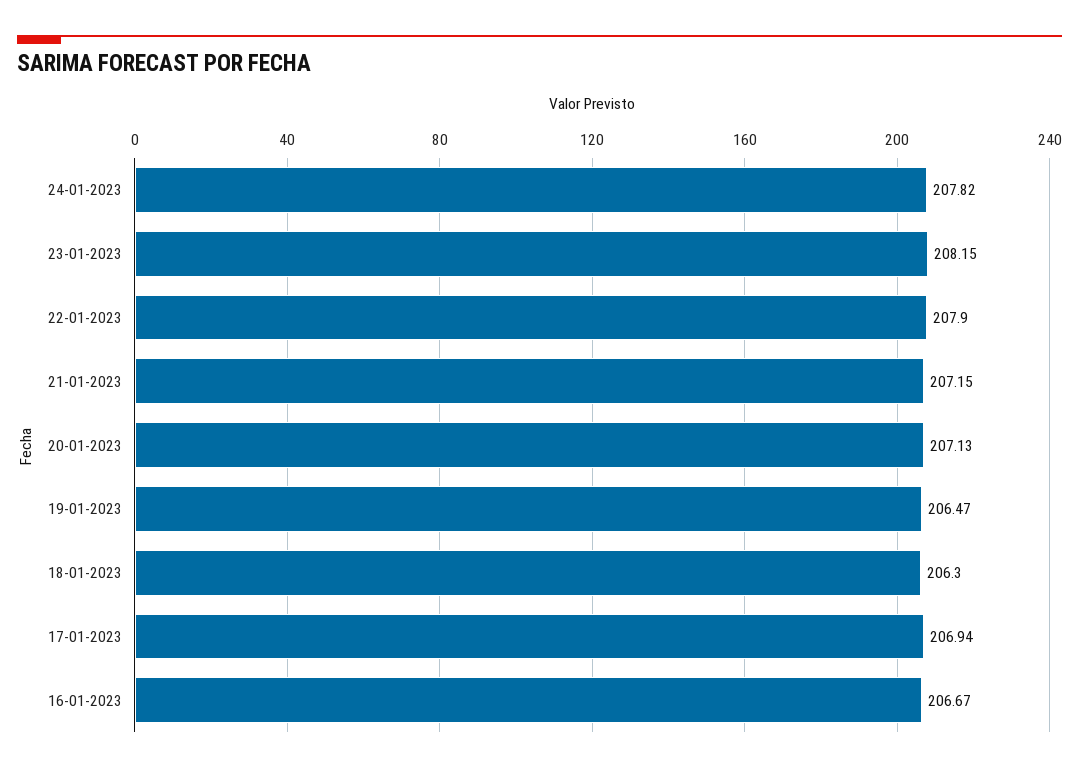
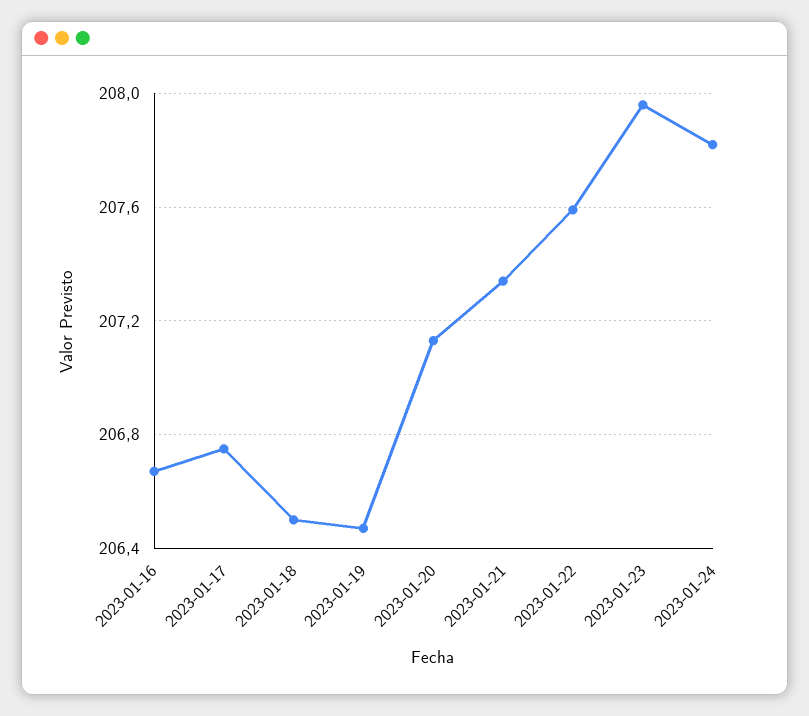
23-01-2023: 208.15 -> 207.95
22-01-2023: 207.9 -> 207.6
21-01-2023: 207.15 -> 207.35
18-01-2023: 206.3 -> 206.5
17-01-2023: 206.94 -> 206.75

